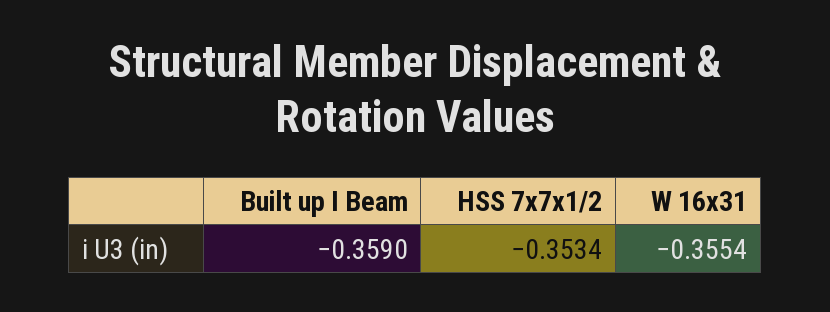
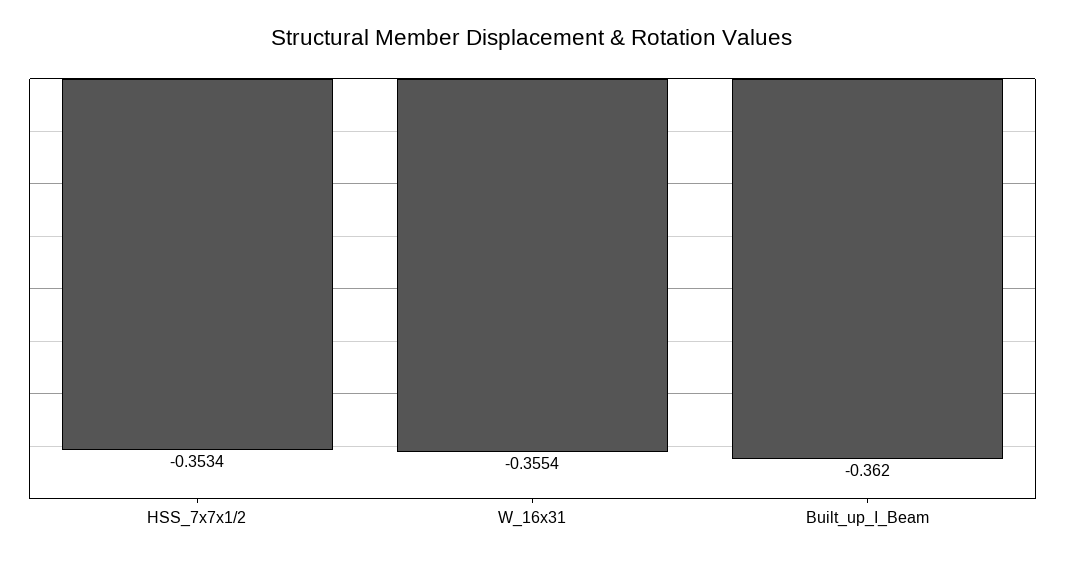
Built up I Beam: -0.359 -> -0.362

